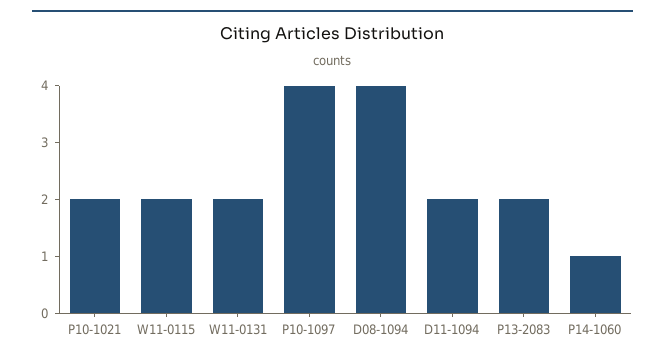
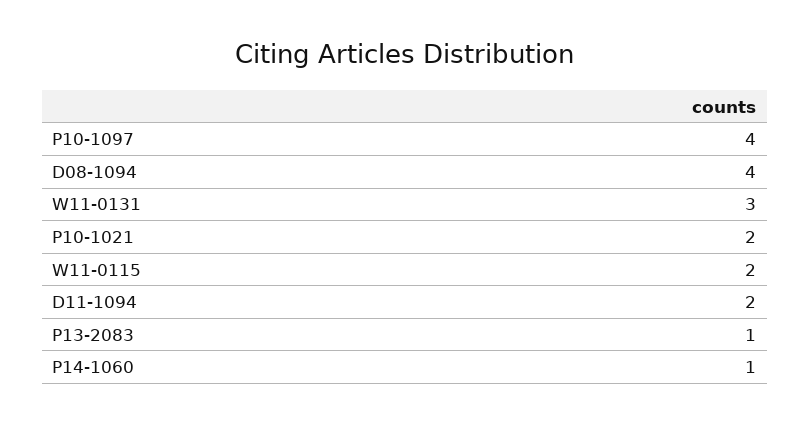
W11-0131: 2 -> 3
P13-2083: 2 -> 1

